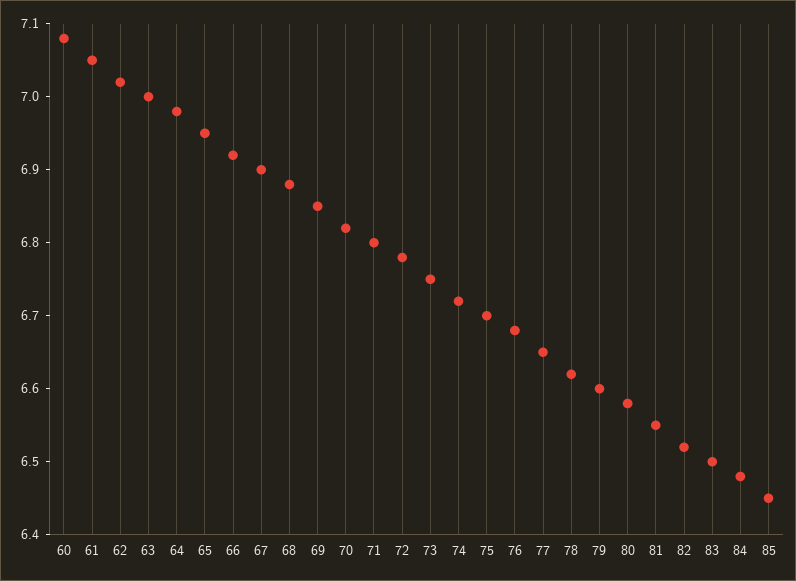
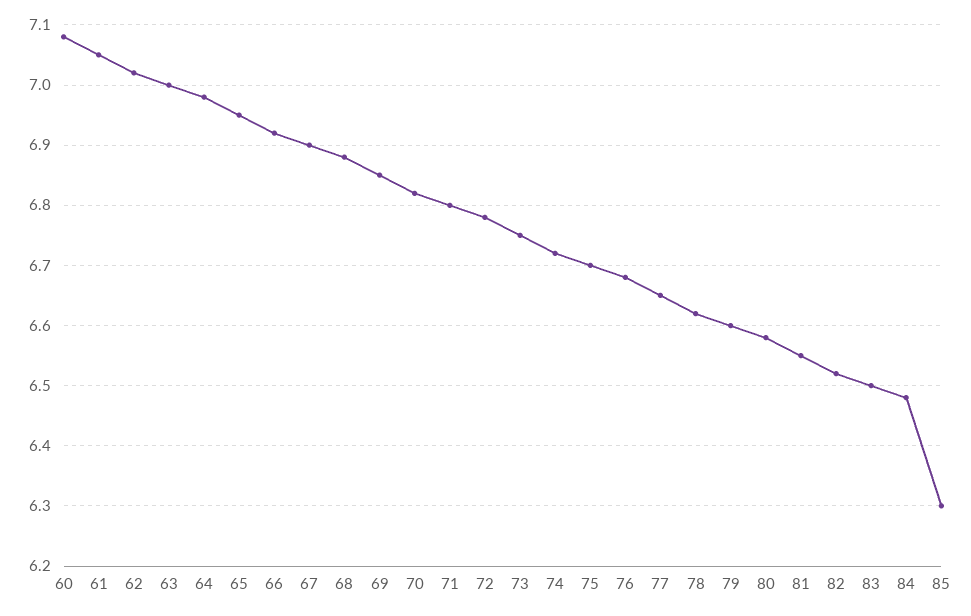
85: 6.45 -> 6.3

